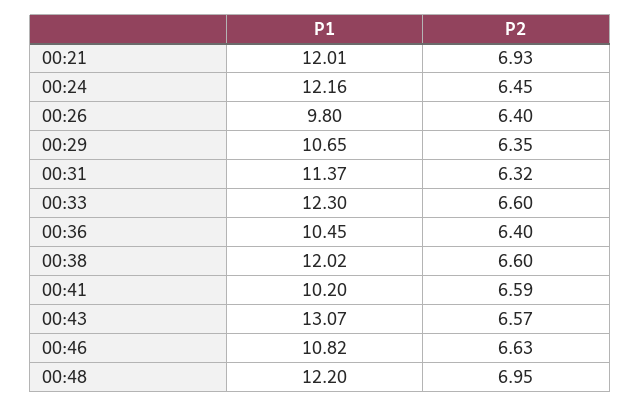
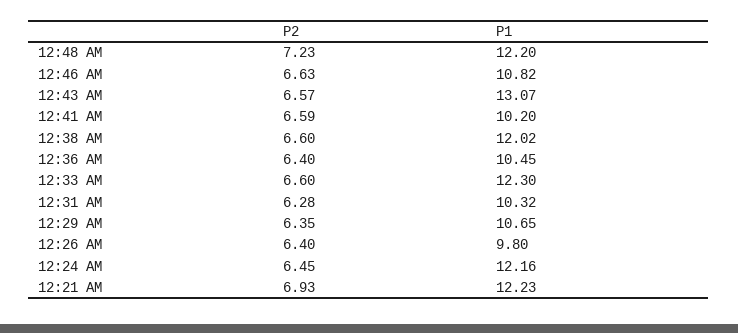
P1, 00:21: 12.01 -> 12.23
P1, 00:31: 11.37 -> 10.32
P2, 00:31: 6.32 -> 6.28
P2, 00:48: 6.95 -> 7.23

